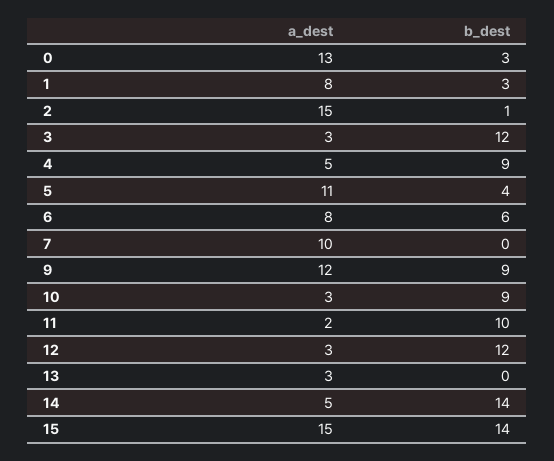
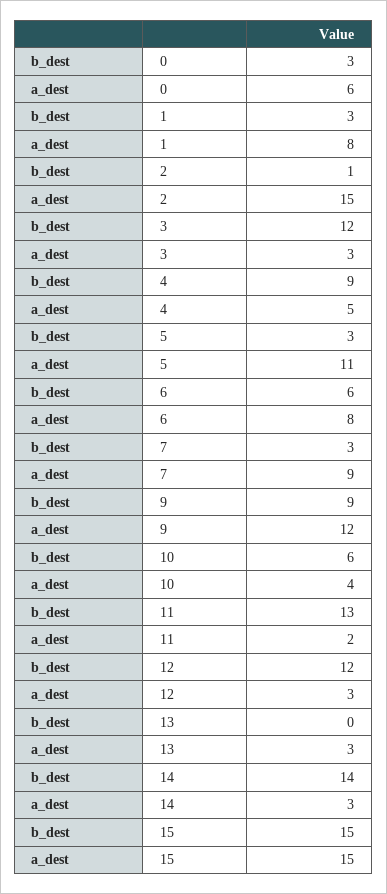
a_dest, 0: 13 -> 6
b_dest, 5: 4 -> 3
a_dest, 7: 10 -> 9
b_dest, 7: 0 -> 3
a_dest, 10: 3 -> 4
b_dest, 10: 9 -> 6
b_dest, 11: 10 -> 13
a_dest, 14: 5 -> 3
b_dest, 15: 14 -> 15

